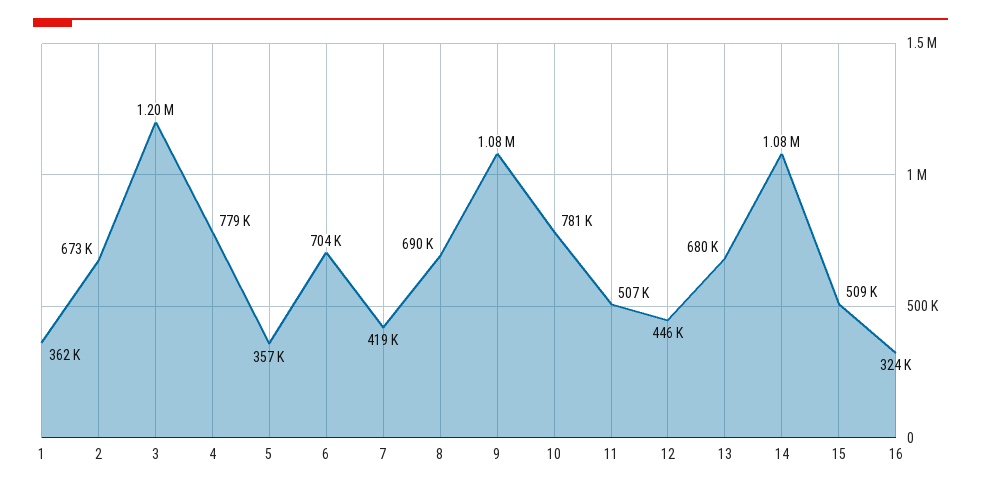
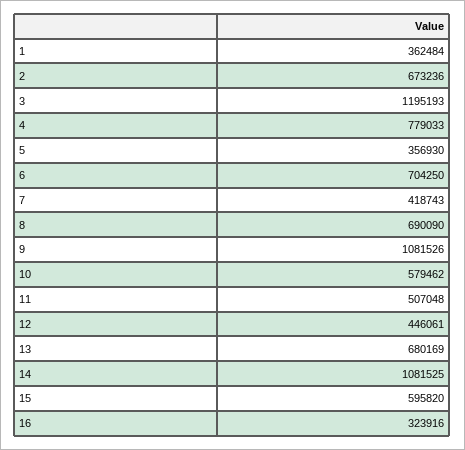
10: 781000 -> 579462
15: 509000 -> 595820

